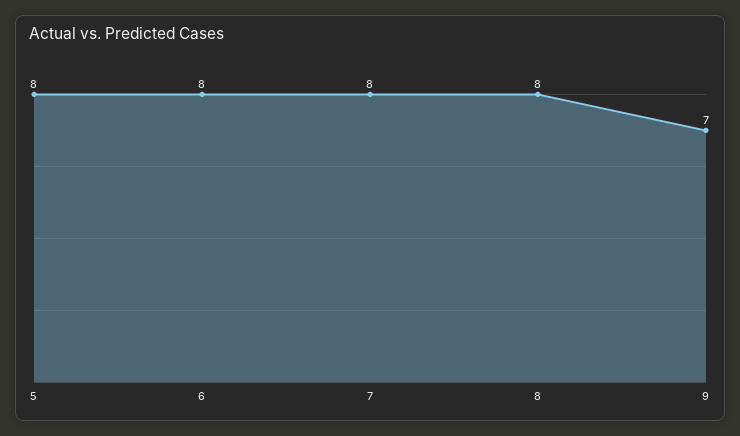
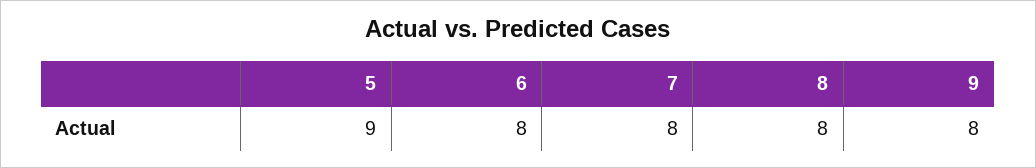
5: 8 -> 9
9: 7 -> 8

